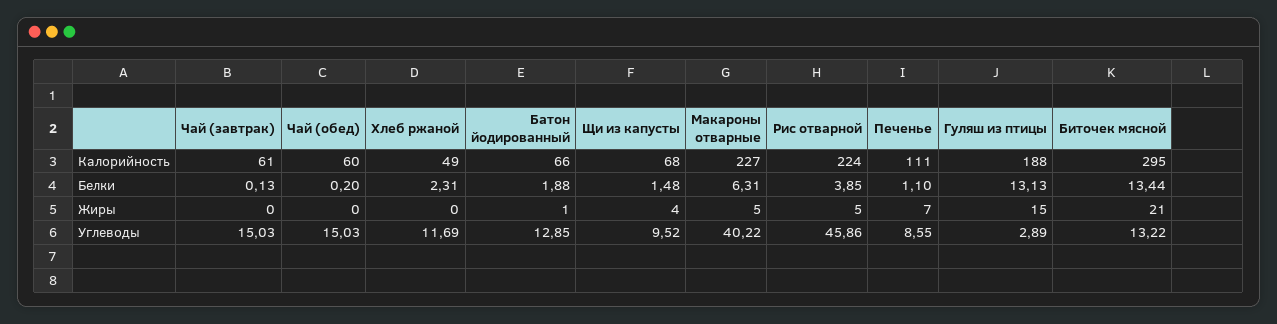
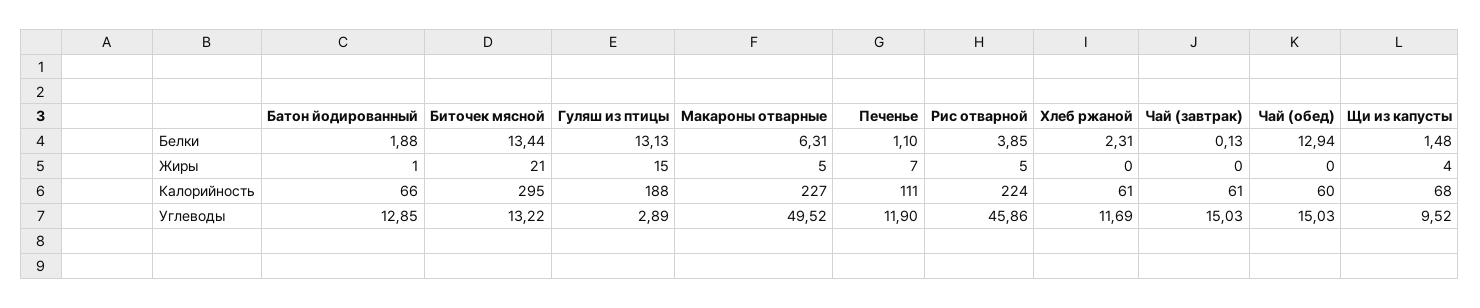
Хлеб ржаной, Калорийность: 49 -> 61
Чай (обед), Белки: 0.2 -> 12.94
Макароны отварные, Углеводы: 40.22 -> 49.52
Печенье, Углеводы: 8.55 -> 11.9

